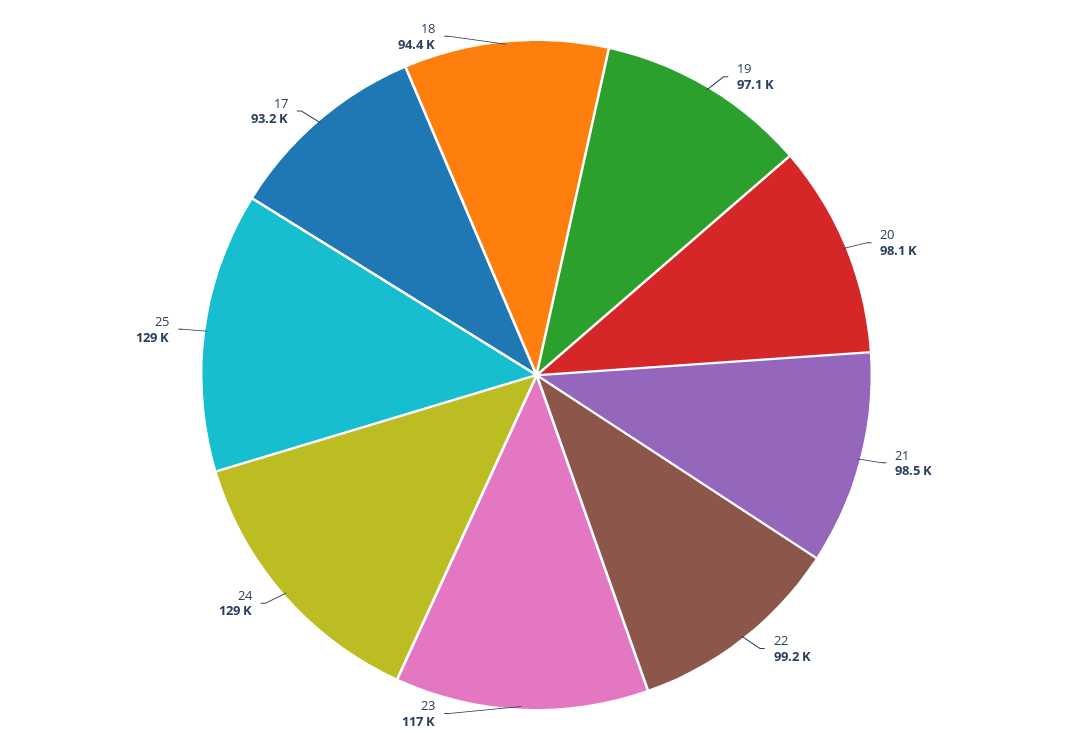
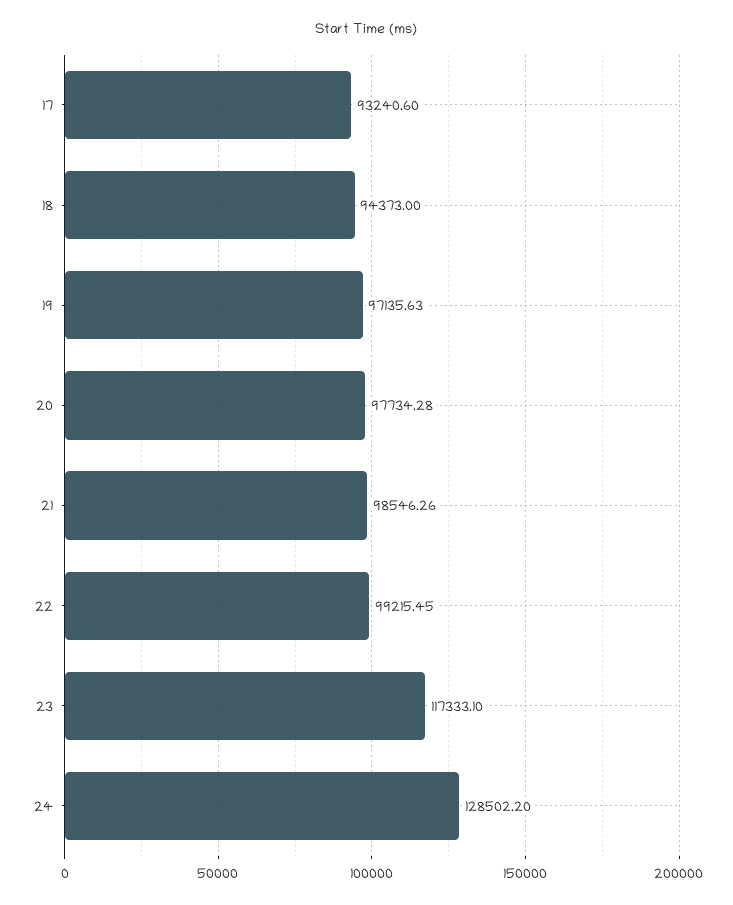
20: 98100 -> 97734.28
25: 129000 -> none

